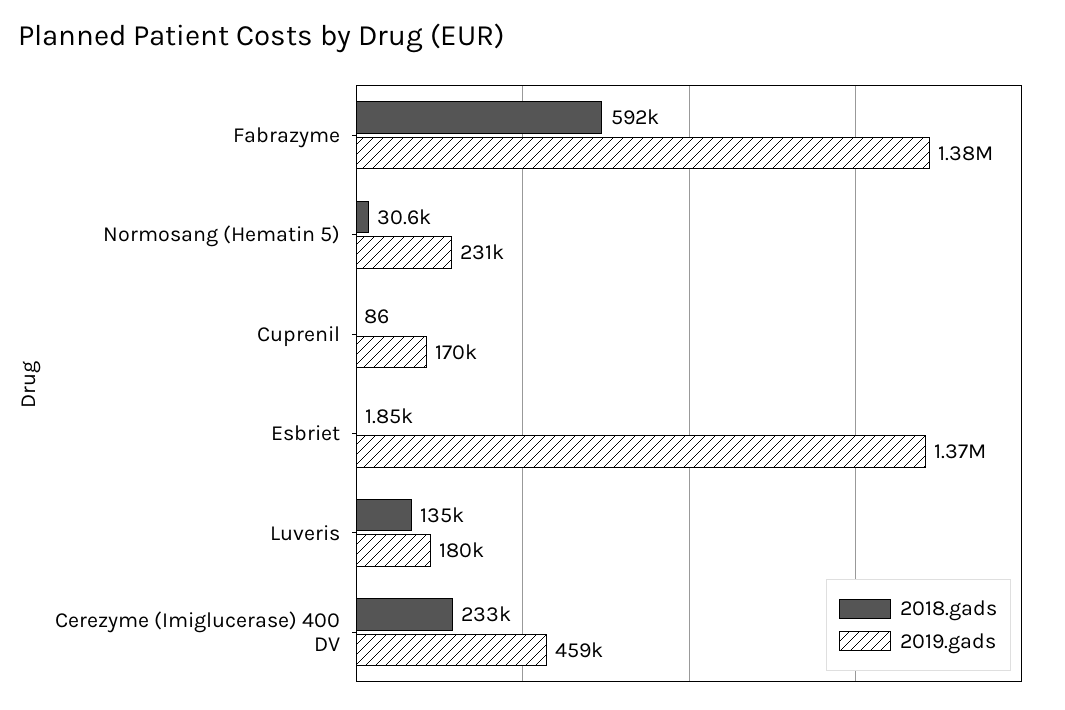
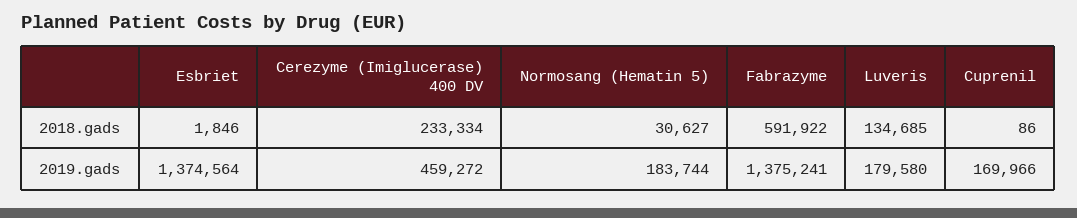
2019.gads, Normosang (Hematin 5): 231000 -> 183744

